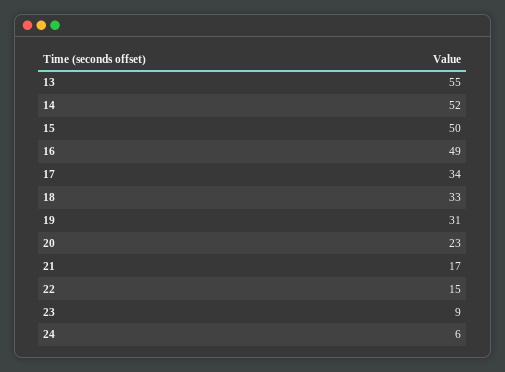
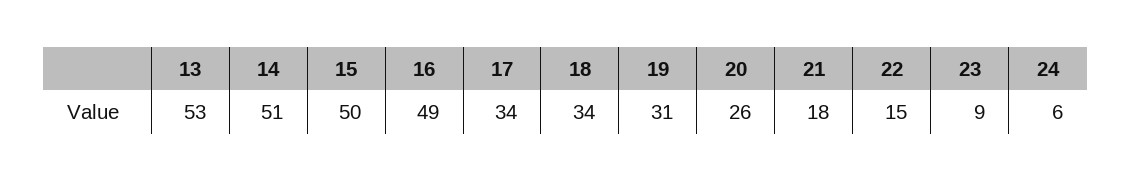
13: 55 -> 53
14: 52 -> 51
18: 33 -> 34
20: 23 -> 26
21: 17 -> 18

